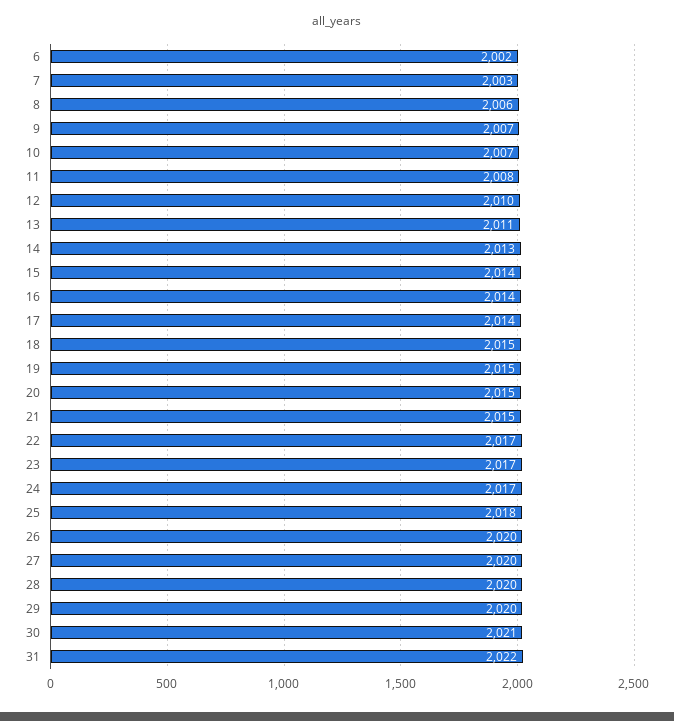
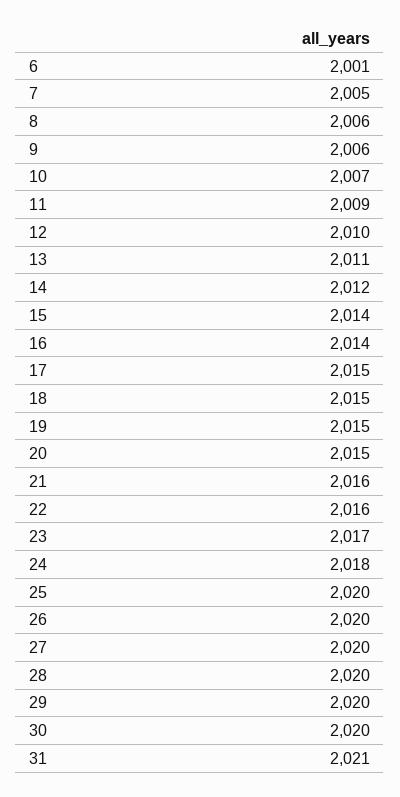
6: 2002 -> 2001
7: 2003 -> 2005
9: 2007 -> 2006
11: 2008 -> 2009
14: 2013 -> 2012
17: 2014 -> 2015
21: 2015 -> 2016
22: 2017 -> 2016
24: 2017 -> 2018
25: 2018 -> 2020
30: 2021 -> 2020
31: 2022 -> 2021

